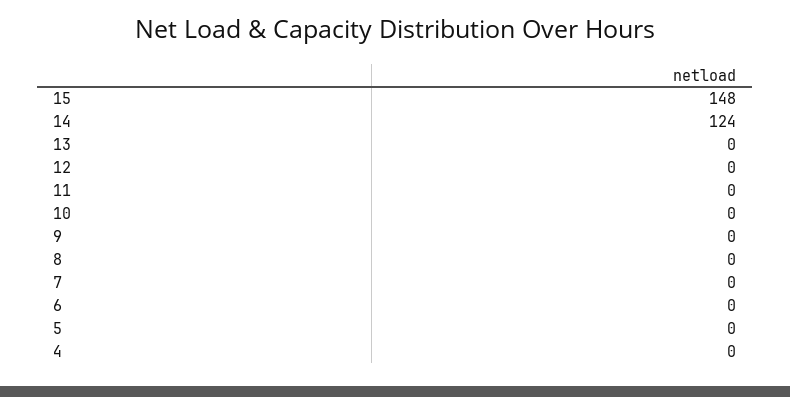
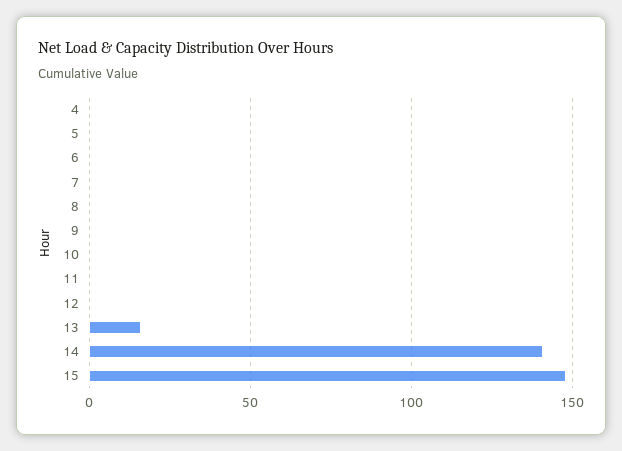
14: 124 -> 140
13: 0 -> 15

